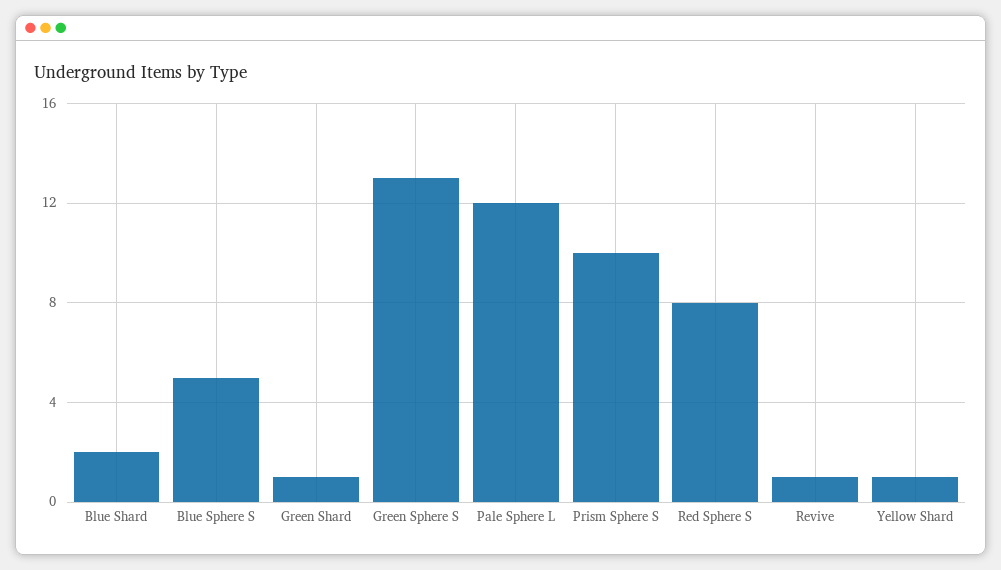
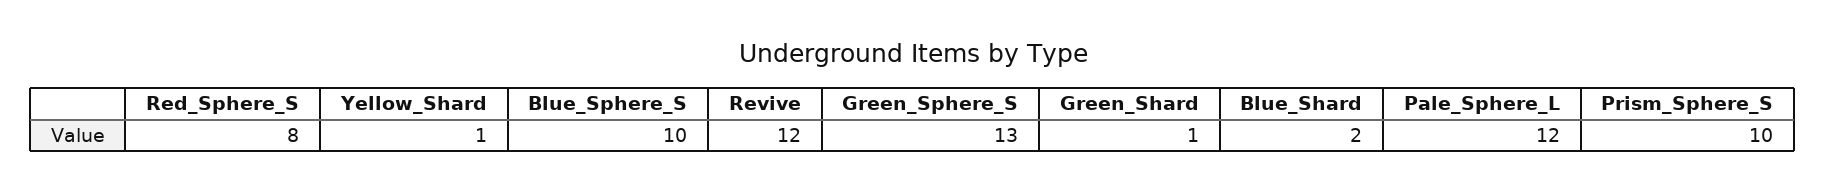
Blue Sphere S: 5 -> 10
Revive: 1 -> 12

